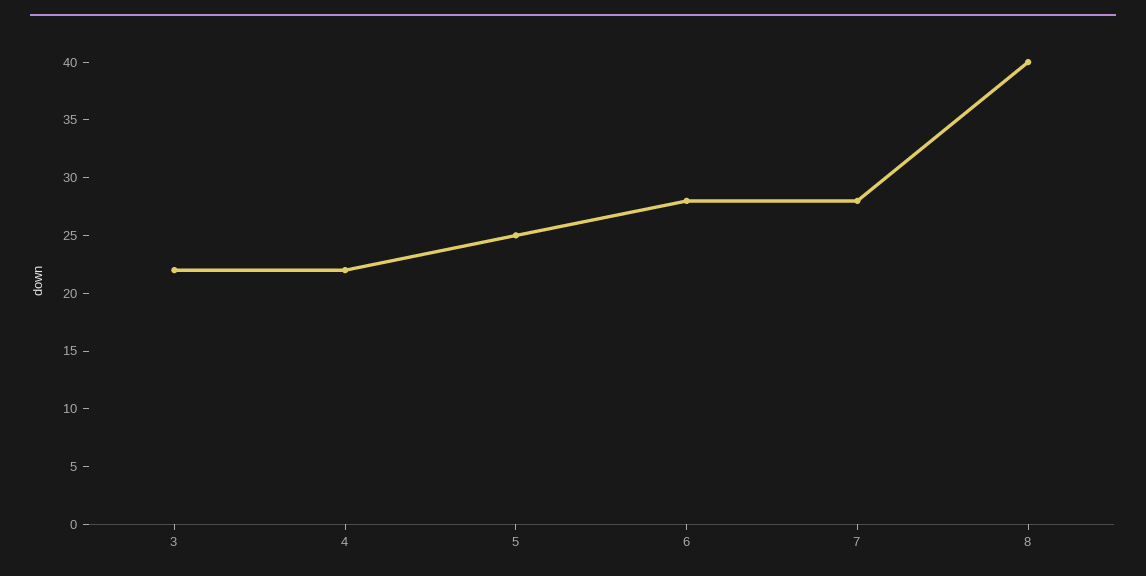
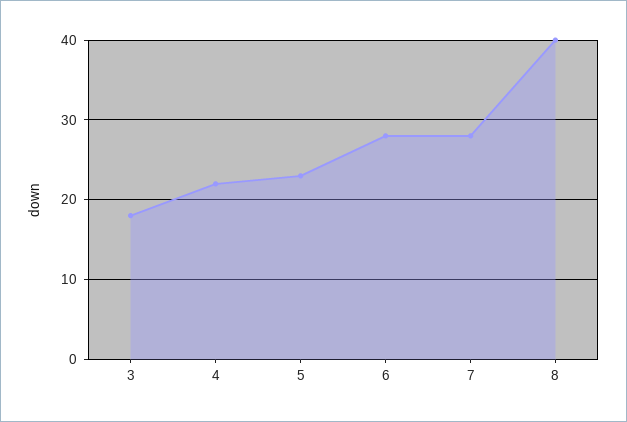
3: 22 -> 18
5: 25 -> 23

